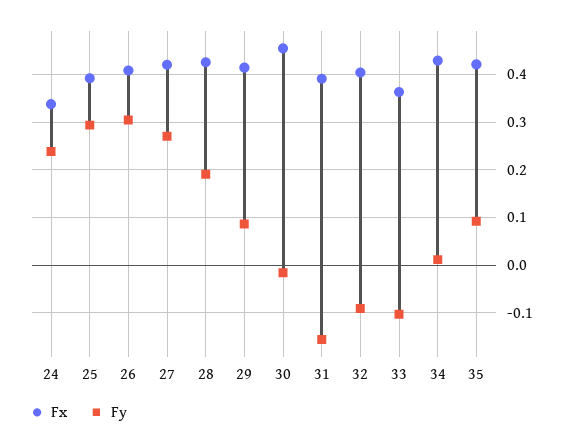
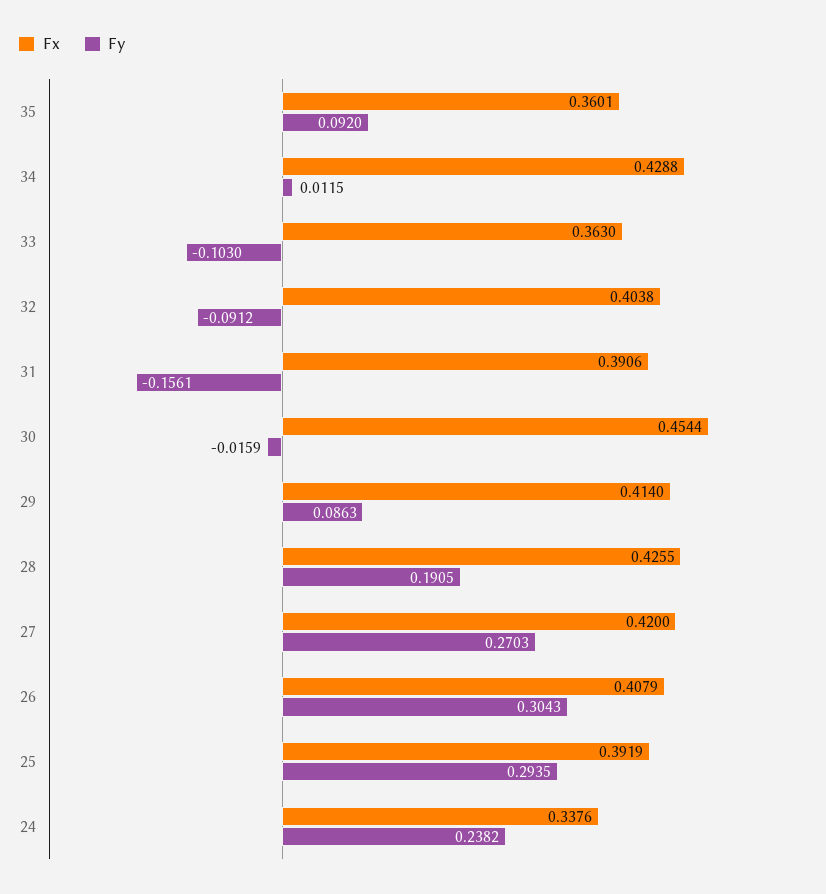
Fx, 35: 0.42 -> 0.3601

